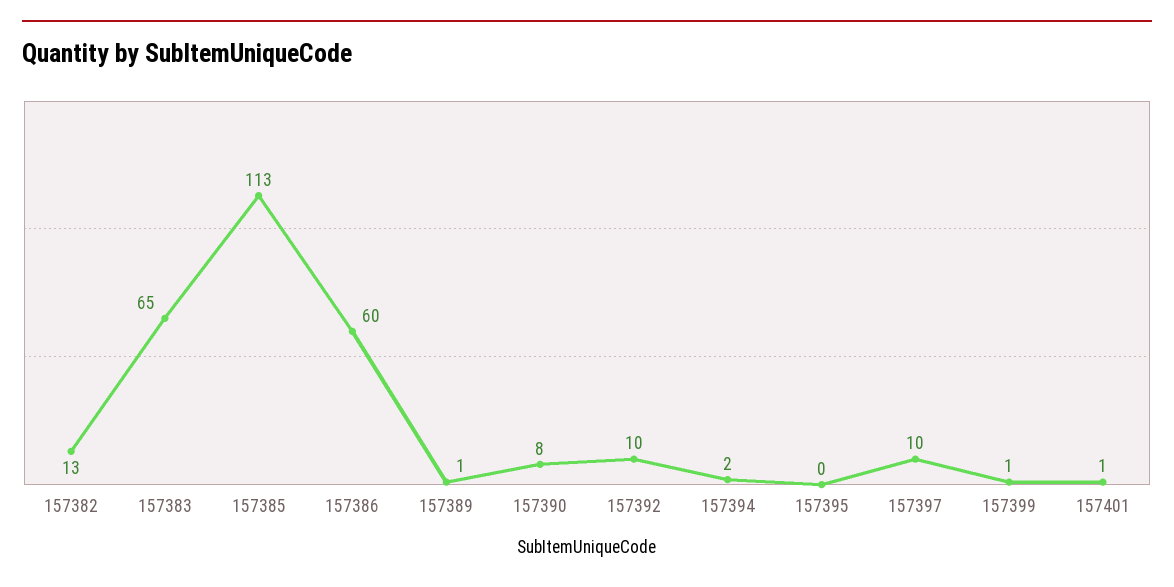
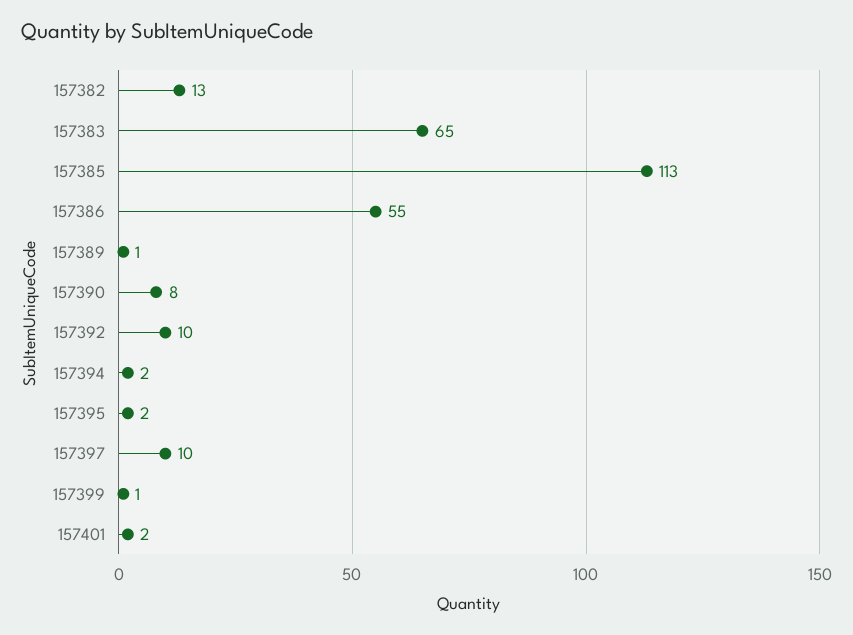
157386: 60 -> 55
157395: 0 -> 2
157401: 1 -> 2

